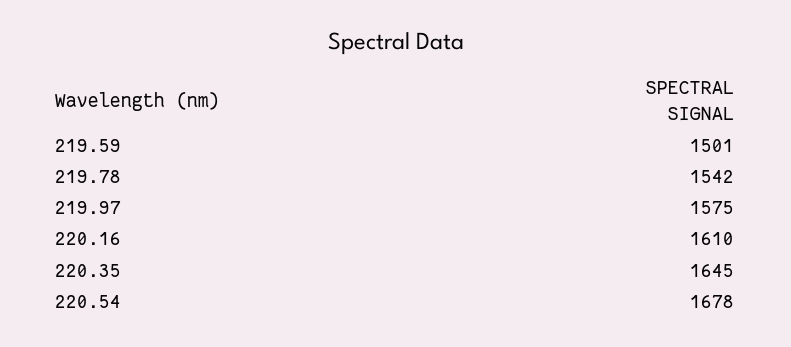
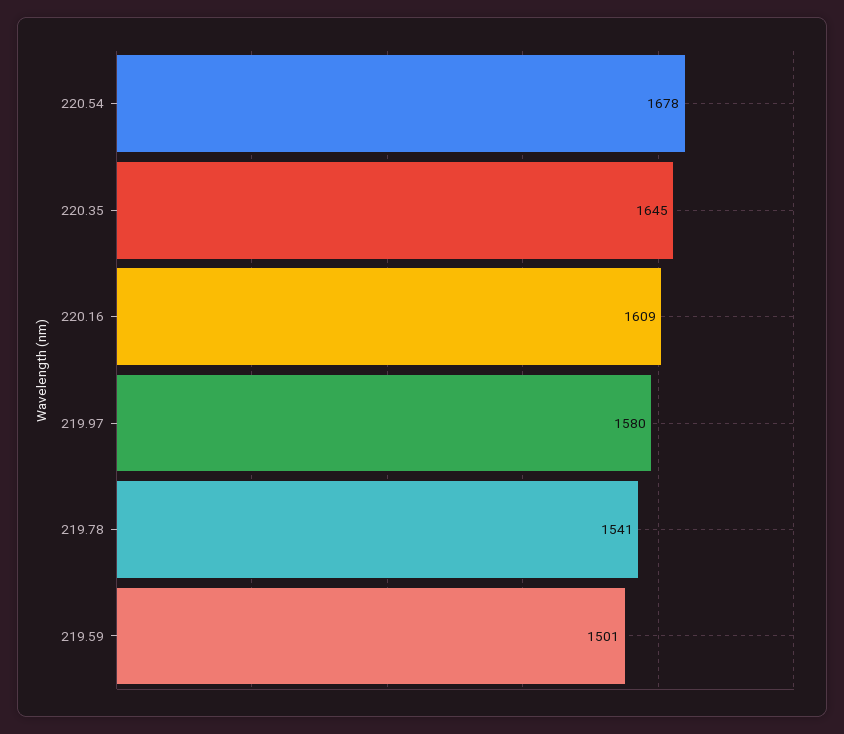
219.78: 1542 -> 1541
219.97: 1575 -> 1580
220.16: 1610 -> 1609

